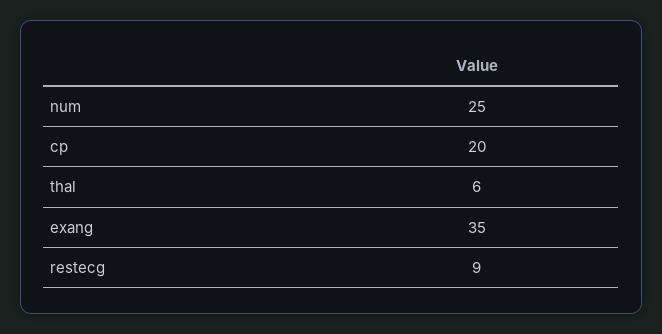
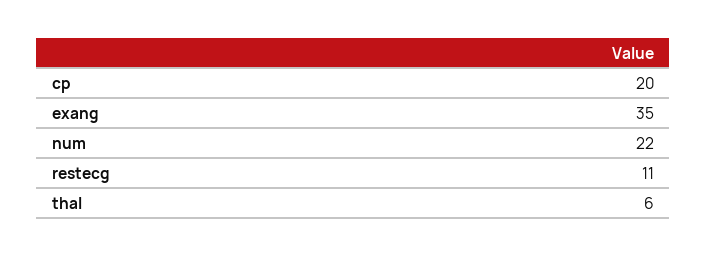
num: 25 -> 22
restecg: 9 -> 11

